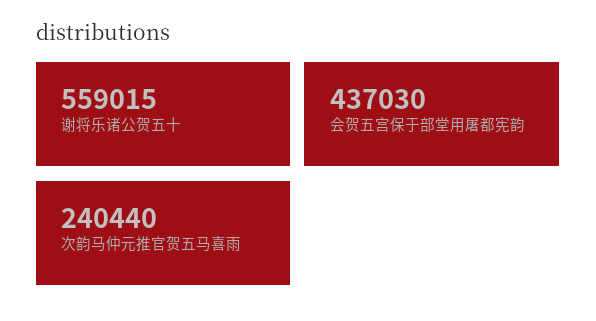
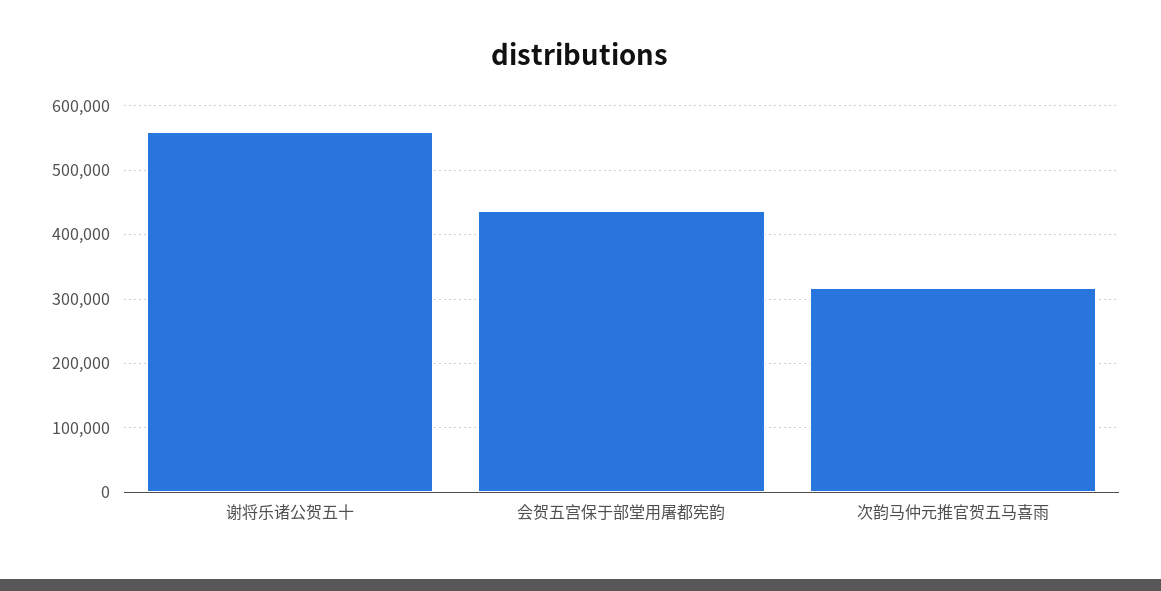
次韵马仲元推官贺五马喜雨: 240440 -> 320000

